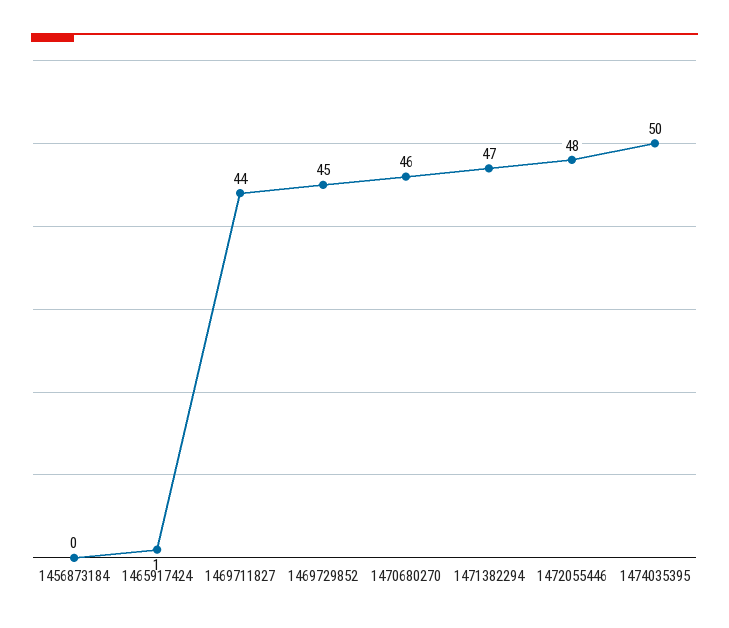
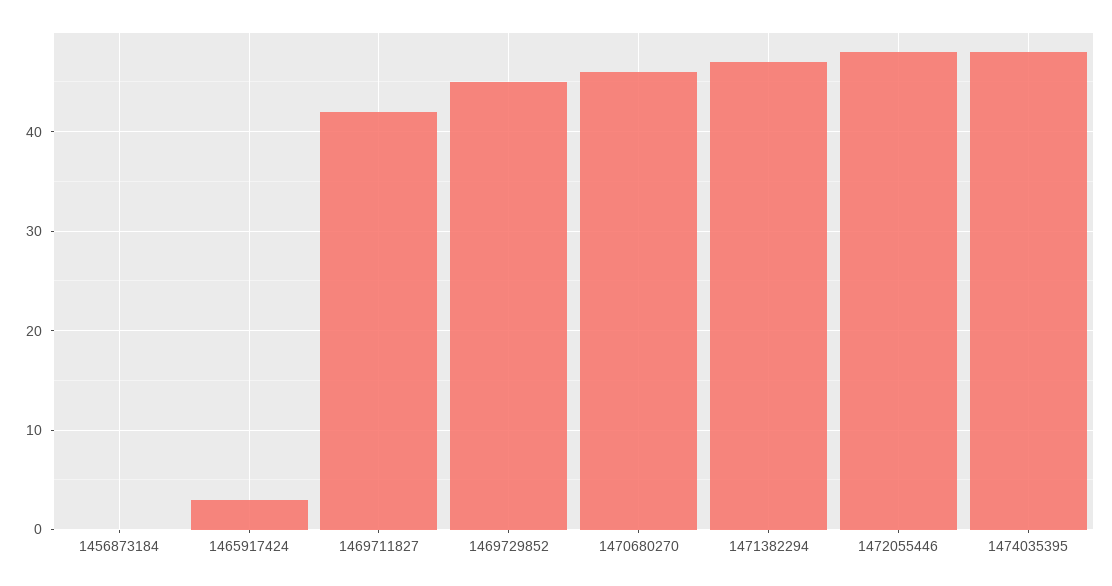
1465917424: 1 -> 3
1469711827: 44 -> 42
1474035395: 50 -> 48

